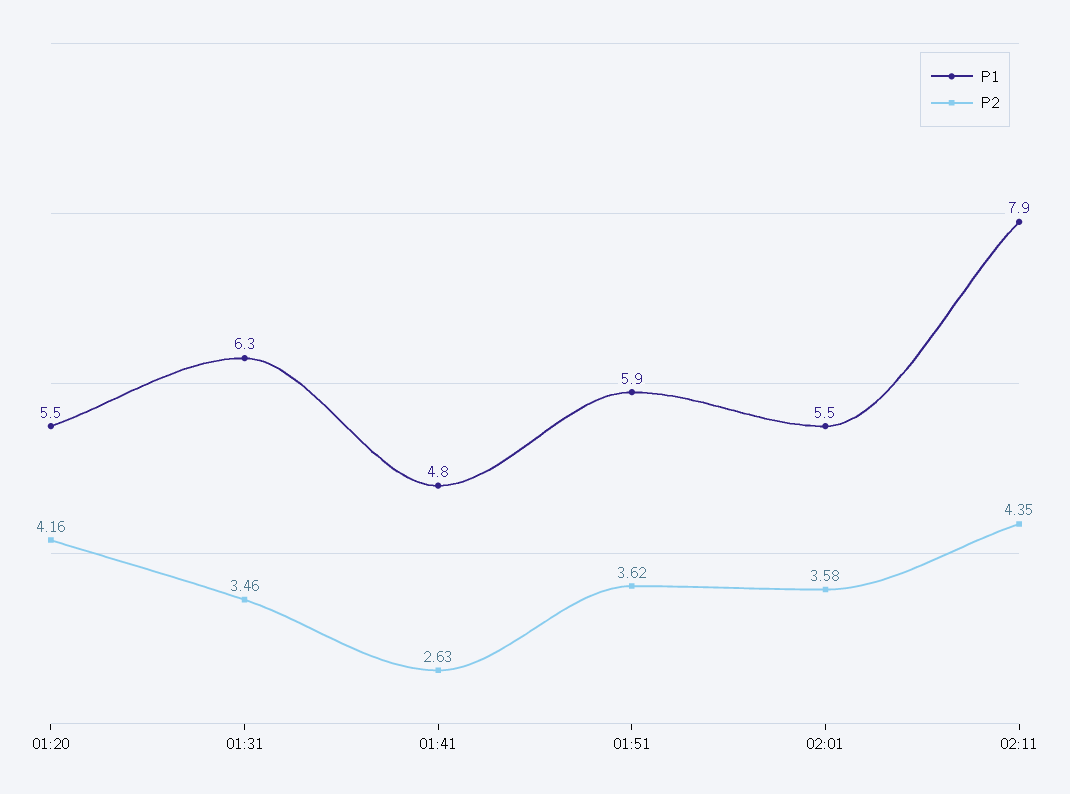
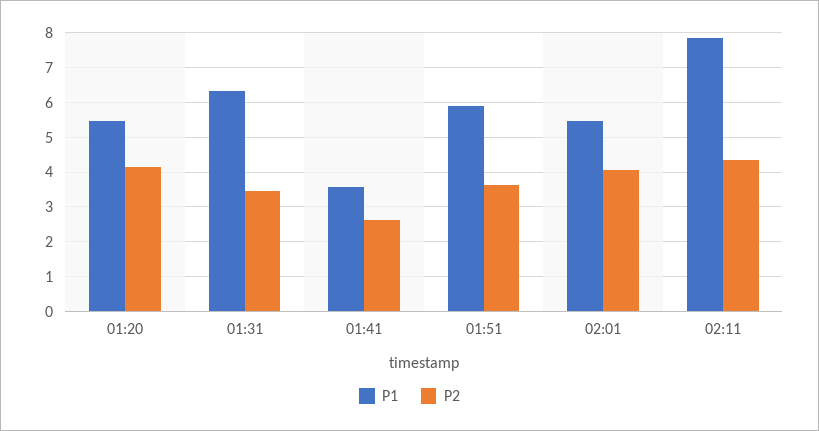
P1, 01:41: 4.8 -> 3.6
P2, 02:01: 3.58 -> 4

